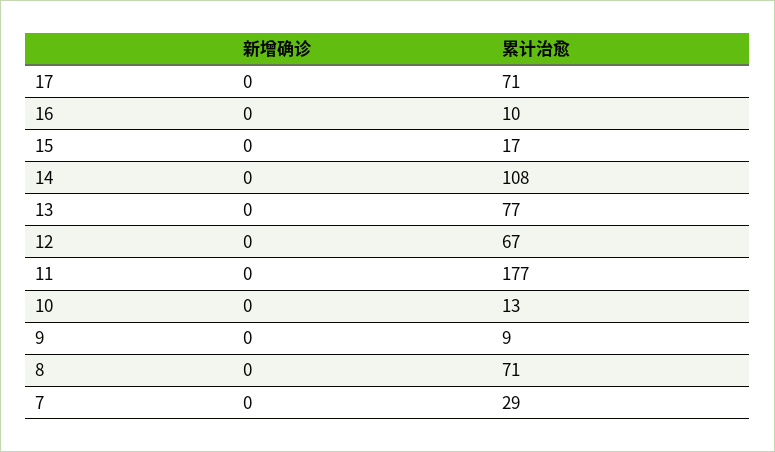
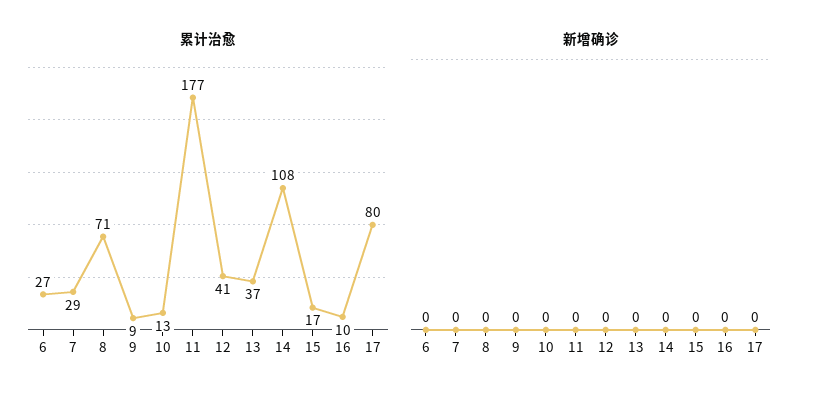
累计治愈, 17: 71 -> 80
累计治愈, 13: 77 -> 37
累计治愈, 12: 67 -> 41
累计治愈, 6: none -> 27
新增确诊, 6: none -> 0

